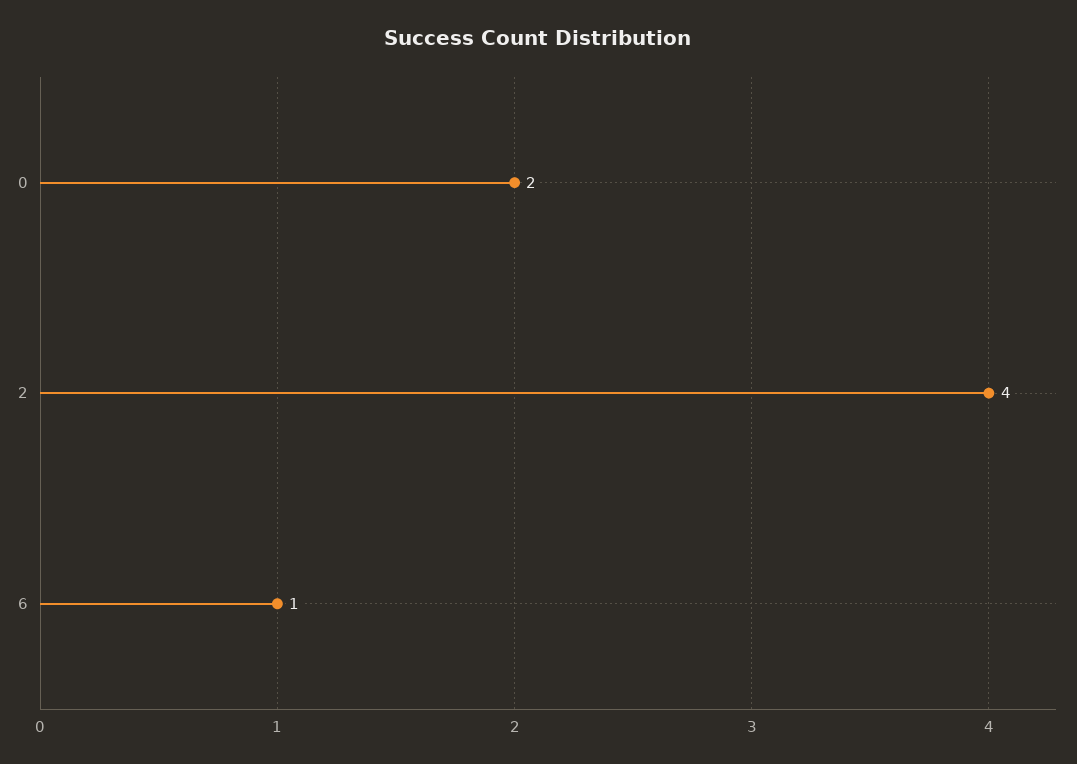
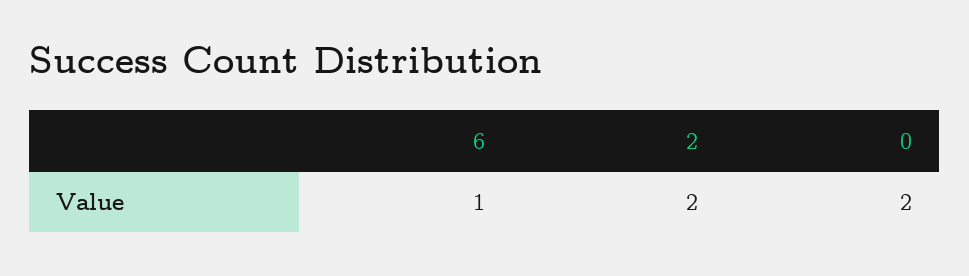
2: 4 -> 2

